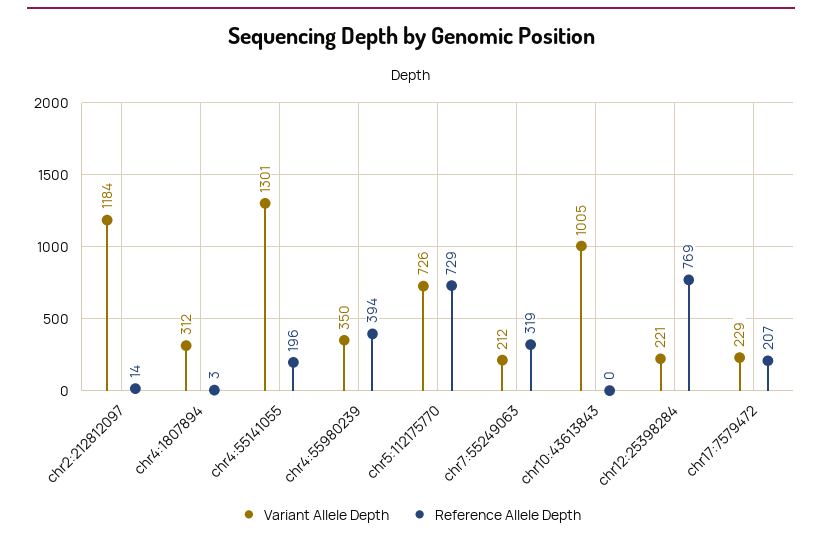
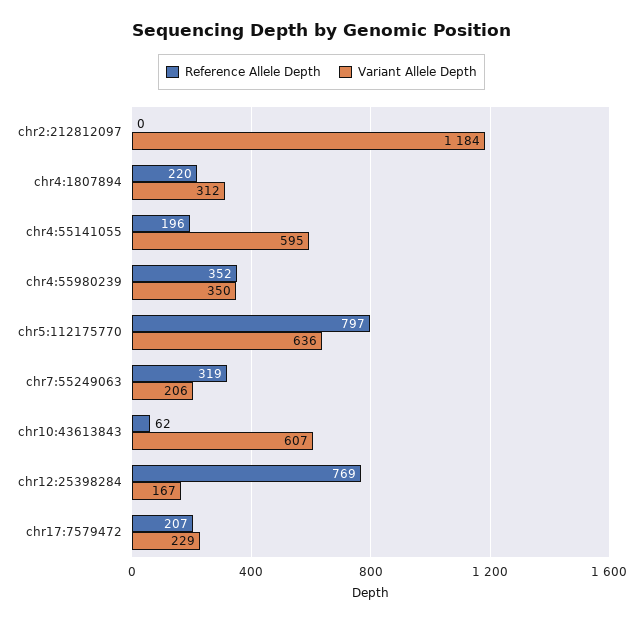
Reference Allele Depth, chr2:212812097: 14 -> 0
Reference Allele Depth, chr4:1807894: 3 -> 220
Variant Allele Depth, chr4:55141055: 1301 -> 595
Reference Allele Depth, chr4:55980239: 394 -> 352
Variant Allele Depth, chr5:112175770: 726 -> 636
Reference Allele Depth, chr5:112175770: 729 -> 797
Variant Allele Depth, chr7:55249063: 212 -> 206
Variant Allele Depth, chr10:43613843: 1005 -> 607
Reference Allele Depth, chr10:43613843: 0 -> 62
Variant Allele Depth, chr12:25398284: 221 -> 167

